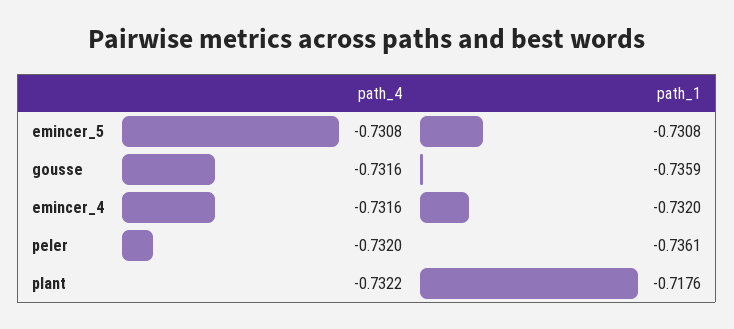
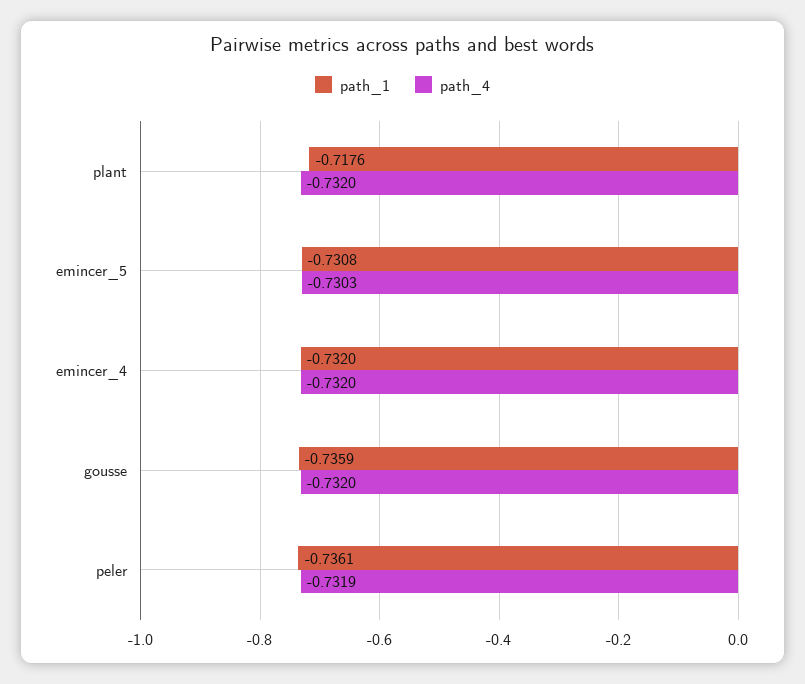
path_4, emincer_5: -0.7308 -> -0.7303
path_4, gousse: -0.7316 -> -0.732
path_4, emincer_4: -0.7316 -> -0.732
path_4, peler: -0.732 -> -0.7319
path_4, plant: -0.7322 -> -0.732

